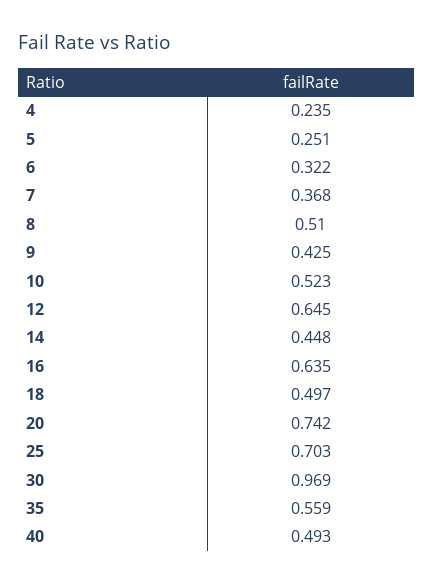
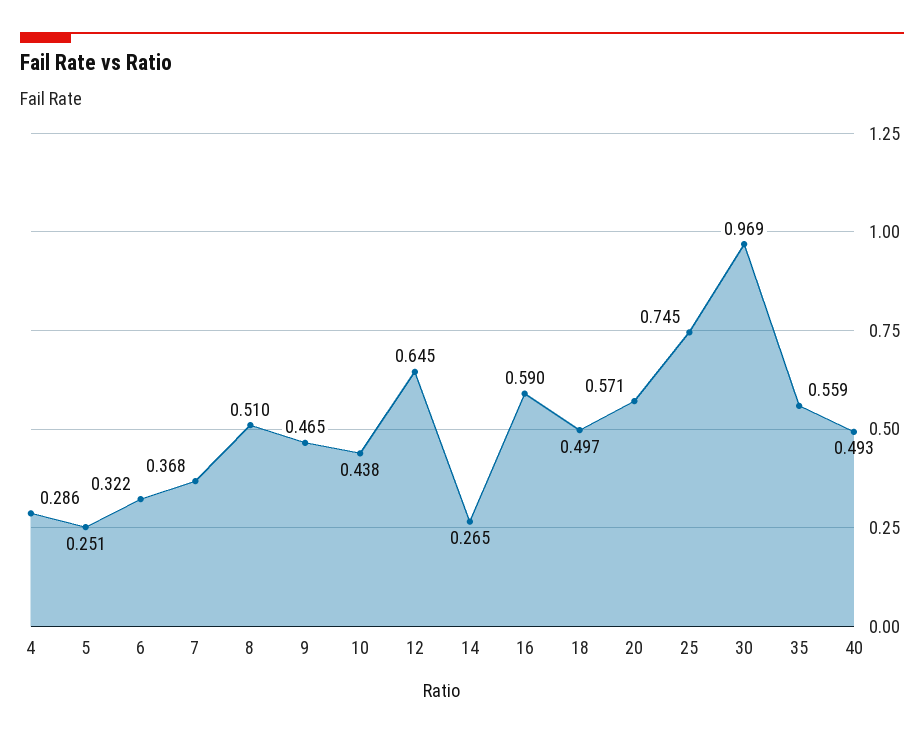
4: 0.235 -> 0.286
9: 0.425 -> 0.465
10: 0.523 -> 0.438
14: 0.448 -> 0.265
16: 0.635 -> 0.59
20: 0.742 -> 0.571
25: 0.703 -> 0.745

